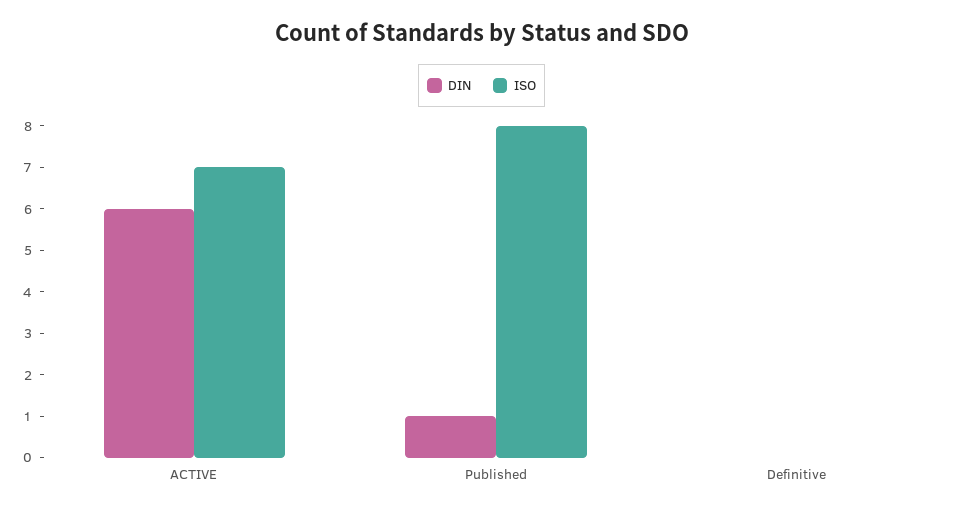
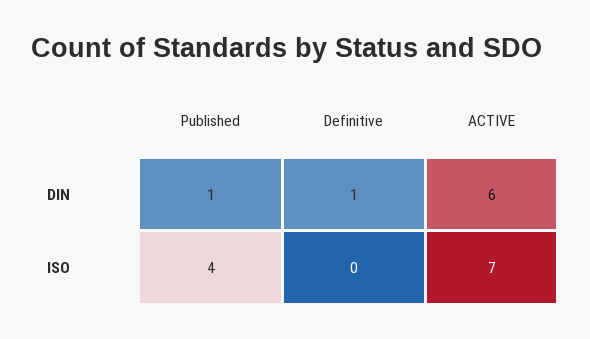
ISO, Published: 8 -> 4
DIN, Definitive: 0 -> 1

